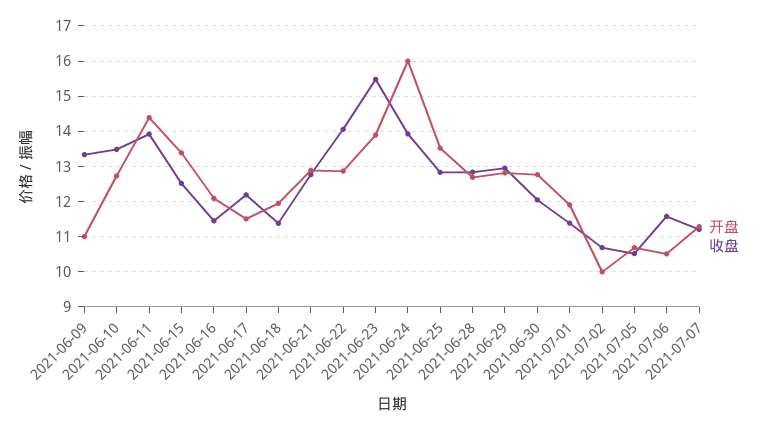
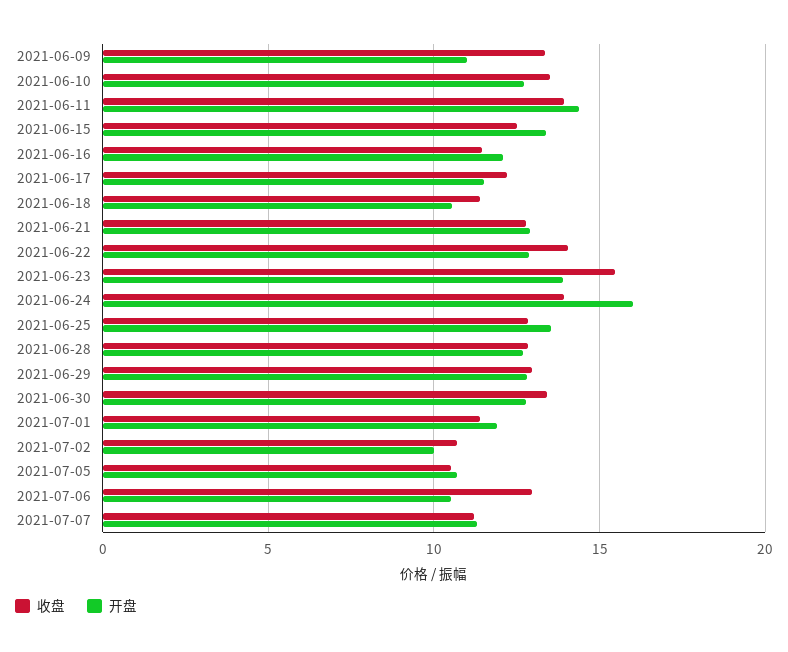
开盘, 2021-06-18: 12 -> 10.5
收盘, 2021-06-30: 12 -> 13.5
收盘, 2021-07-06: 11.6 -> 13

